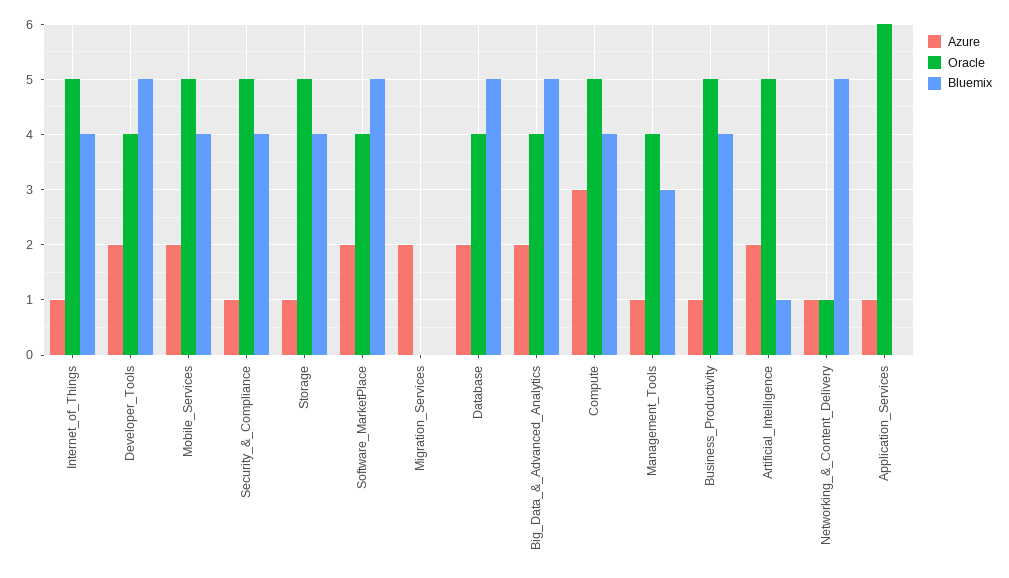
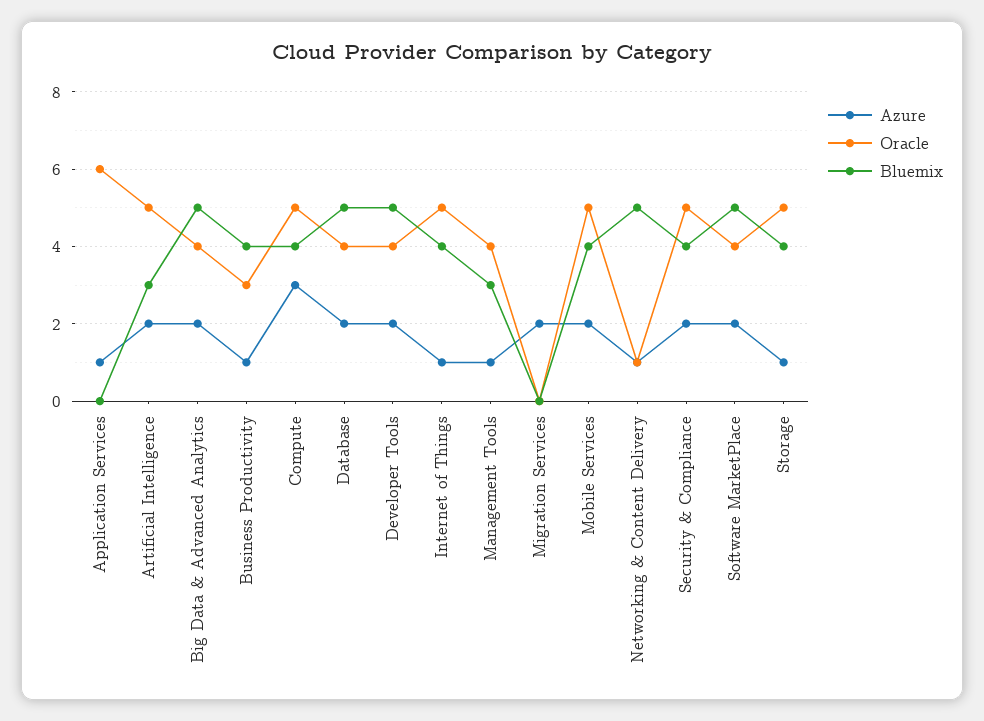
Azure, Security_&_Compliance: 1 -> 2
Oracle, Business_Productivity: 5 -> 3
Bluemix, Artificial_Intelligence: 1 -> 3

